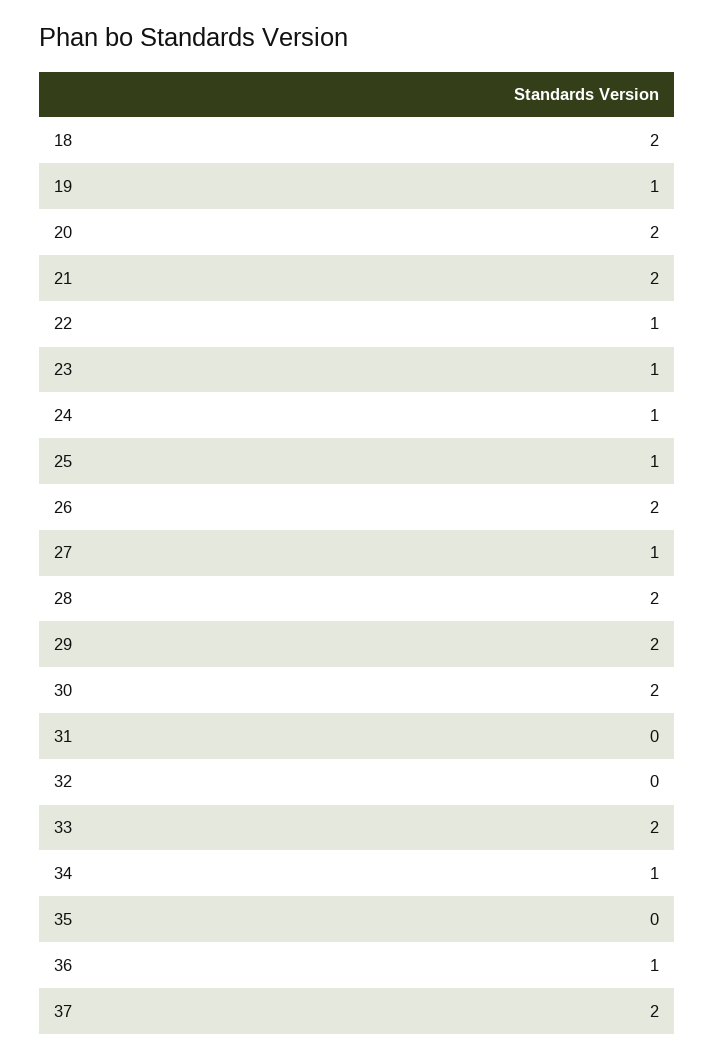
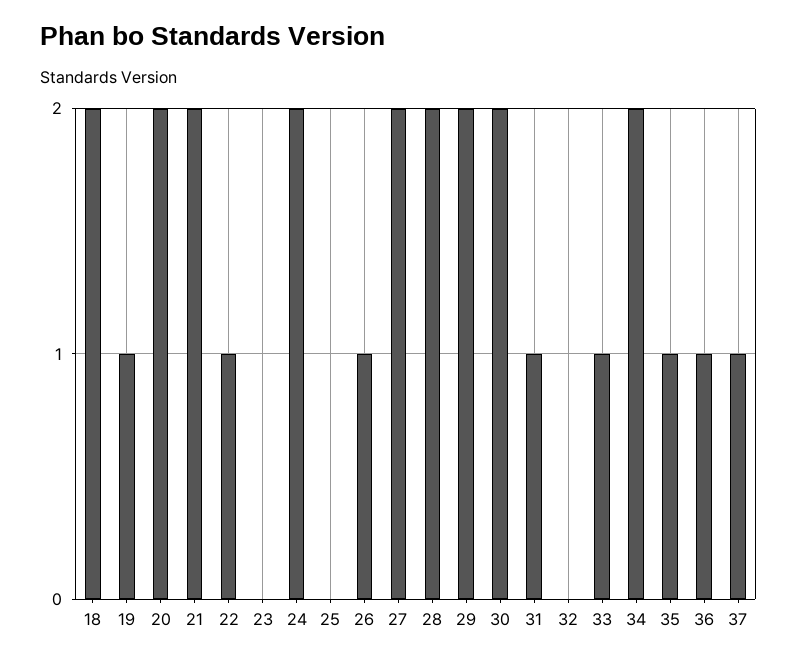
23: 1 -> 0
24: 1 -> 2
25: 1 -> 0
26: 2 -> 1
27: 1 -> 2
31: 0 -> 1
33: 2 -> 1
34: 1 -> 2
35: 0 -> 1
37: 2 -> 1

